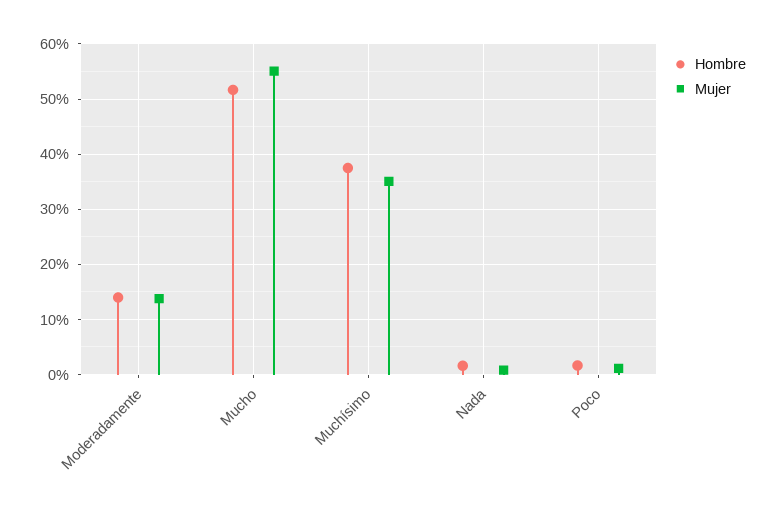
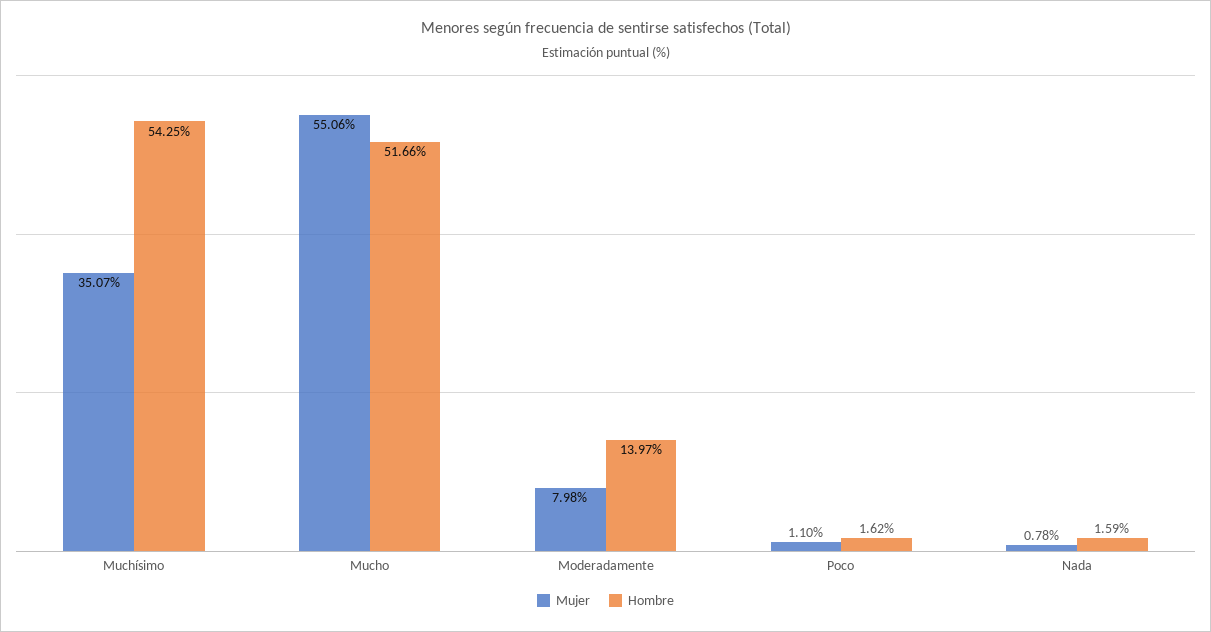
Mujer, Moderadamente: 14 -> 7.98
Hombre, Muchísimo: 38 -> 54.25

